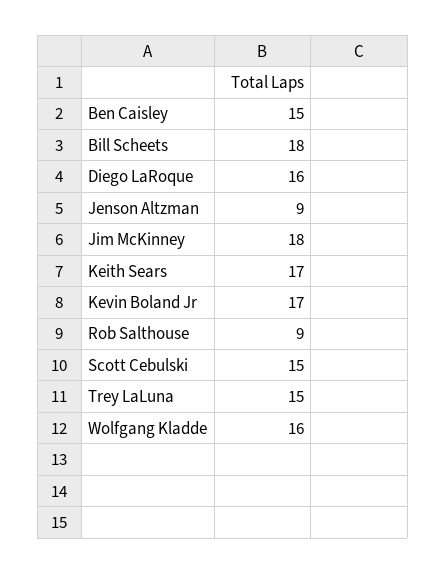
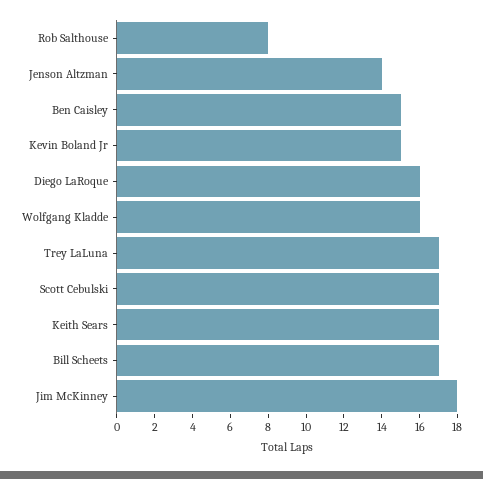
Bill Scheets: 18 -> 17
Jenson Altzman: 9 -> 14
Kevin Boland Jr: 17 -> 15
Rob Salthouse: 9 -> 8
Scott Cebulski: 15 -> 17
Trey LaLuna: 15 -> 17

